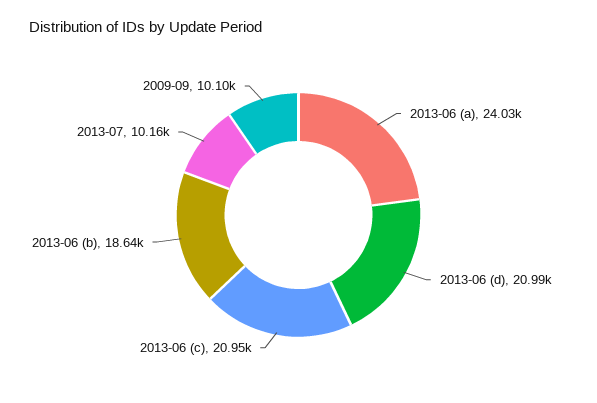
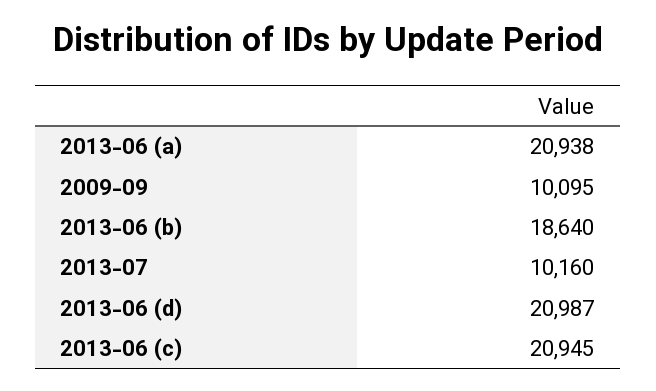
2013-06 (a): 24030 -> 20938

